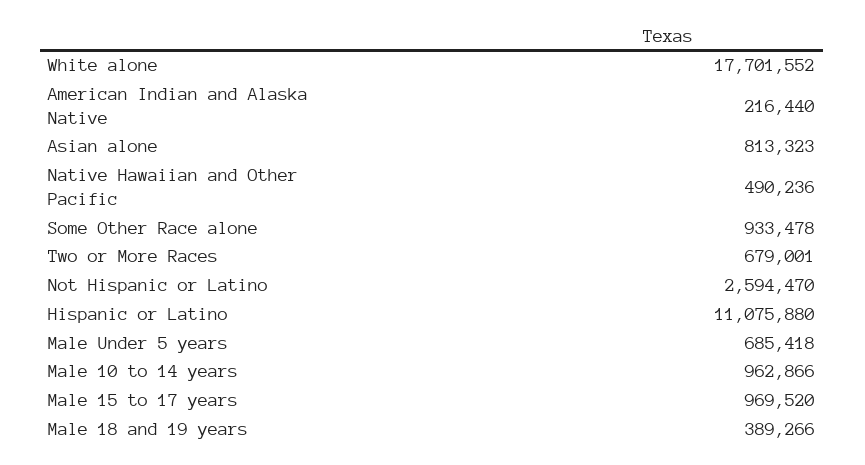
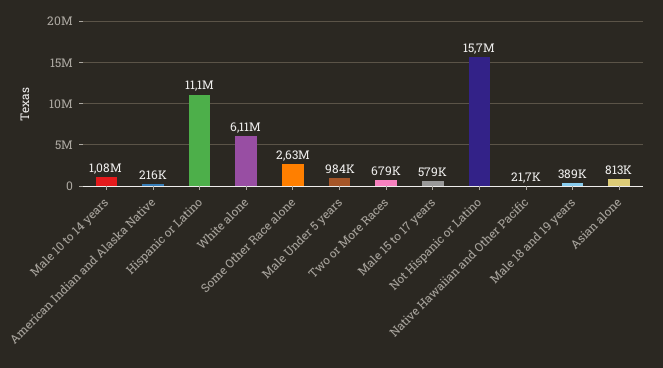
White alone: 17701552 -> 6110000
Native Hawaiian and Other Pacific: 490236 -> 21700
Some Other Race alone: 933478 -> 2630000
Not Hispanic or Latino: 2594470 -> 15700000
Male Under 5 years: 685418 -> 984000
Male 10 to 14 years: 962866 -> 1080000
Male 15 to 17 years: 969520 -> 579000

